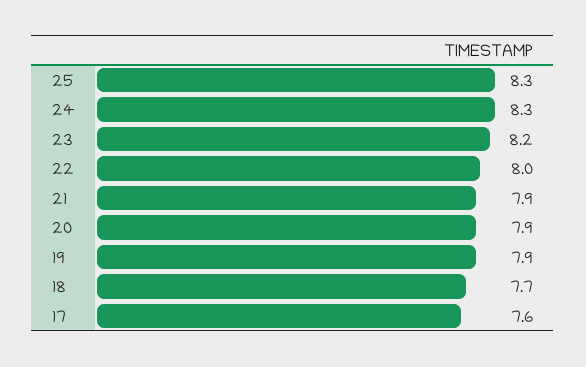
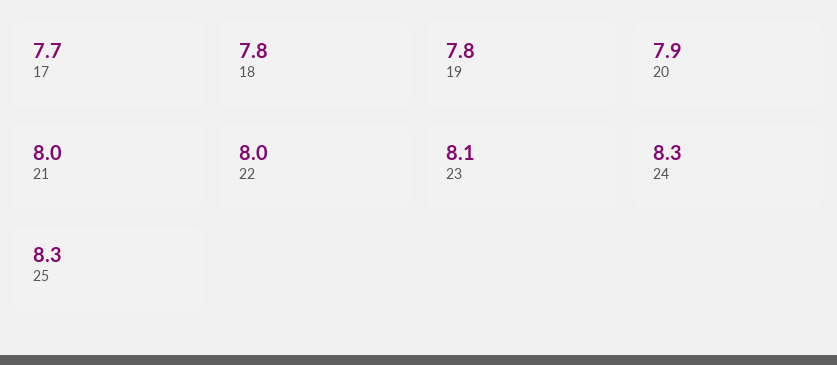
23: 8.2 -> 8.1
21: 7.9 -> 8
19: 7.9 -> 7.8
18: 7.7 -> 7.8
17: 7.6 -> 7.7

